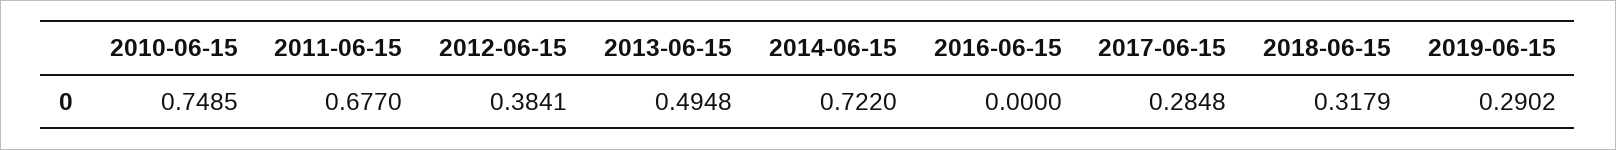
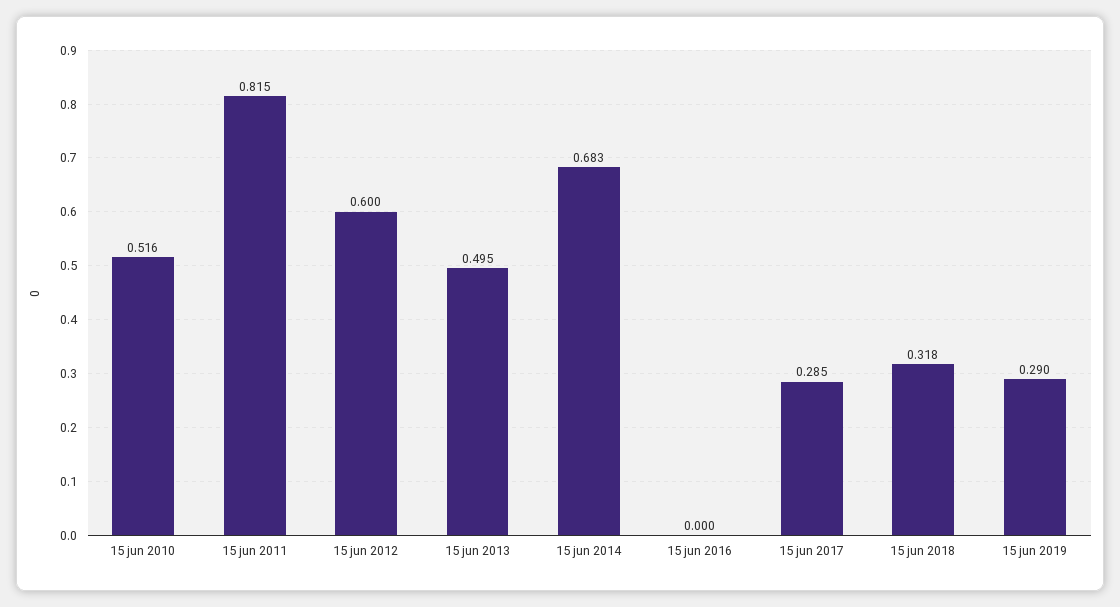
2010-06-15: 0.7485 -> 0.516
2011-06-15: 0.677 -> 0.815
2012-06-15: 0.3841 -> 0.6
2014-06-15: 0.722 -> 0.683

